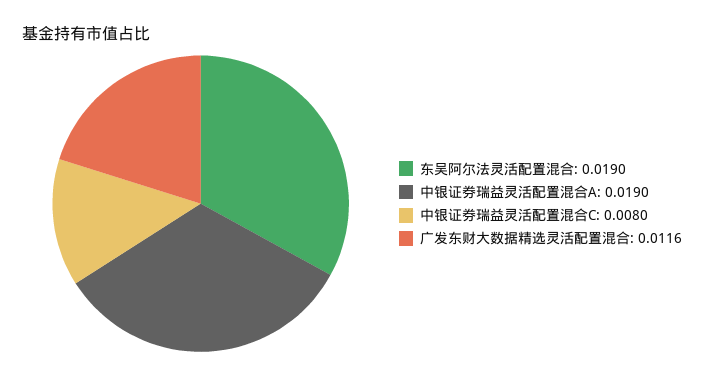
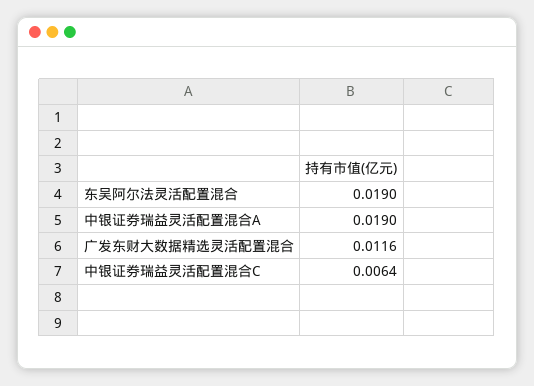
中银证券瑞益灵活配置混合C: 0.008 -> 0.0064

